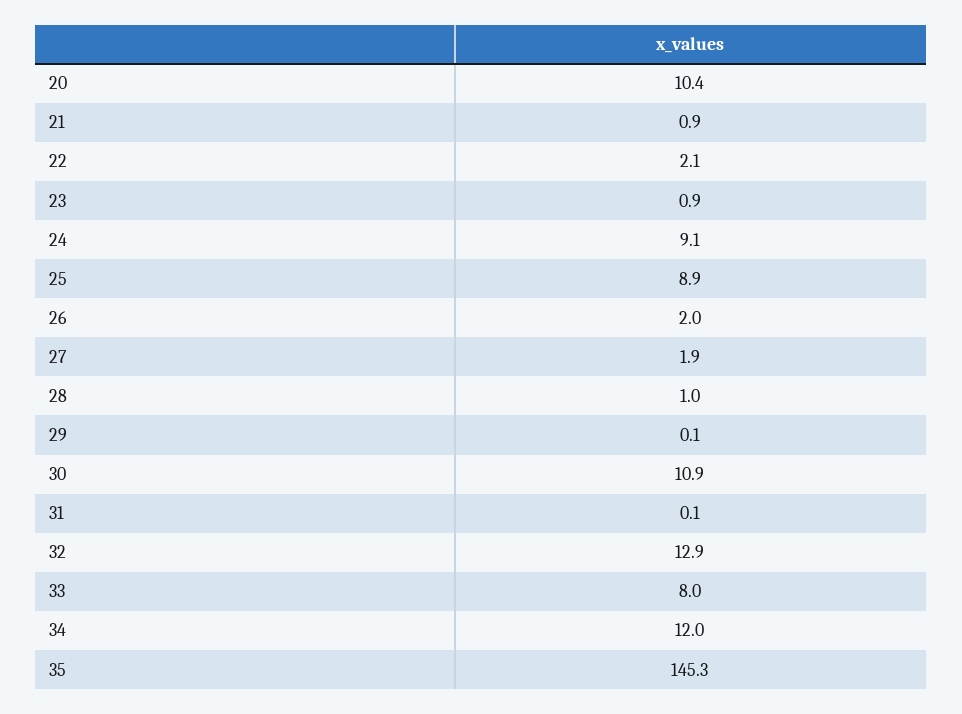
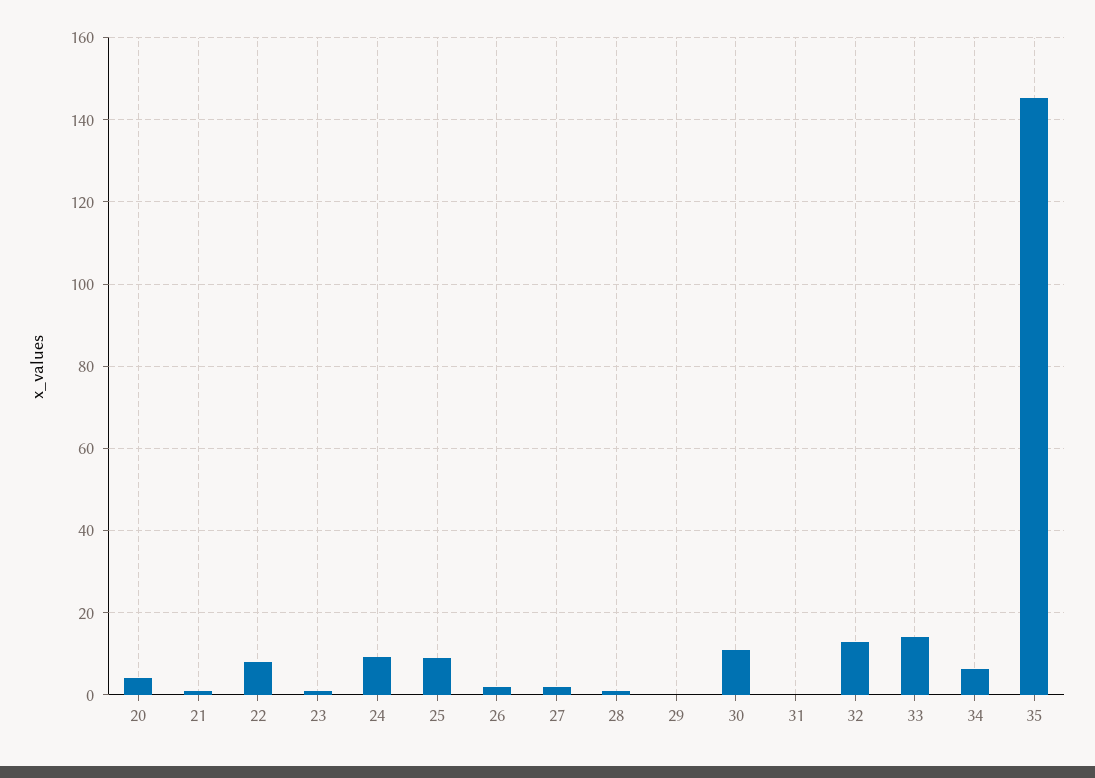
20: 10.4 -> 4
22: 2.1 -> 8
33: 8 -> 14
34: 12 -> 6

